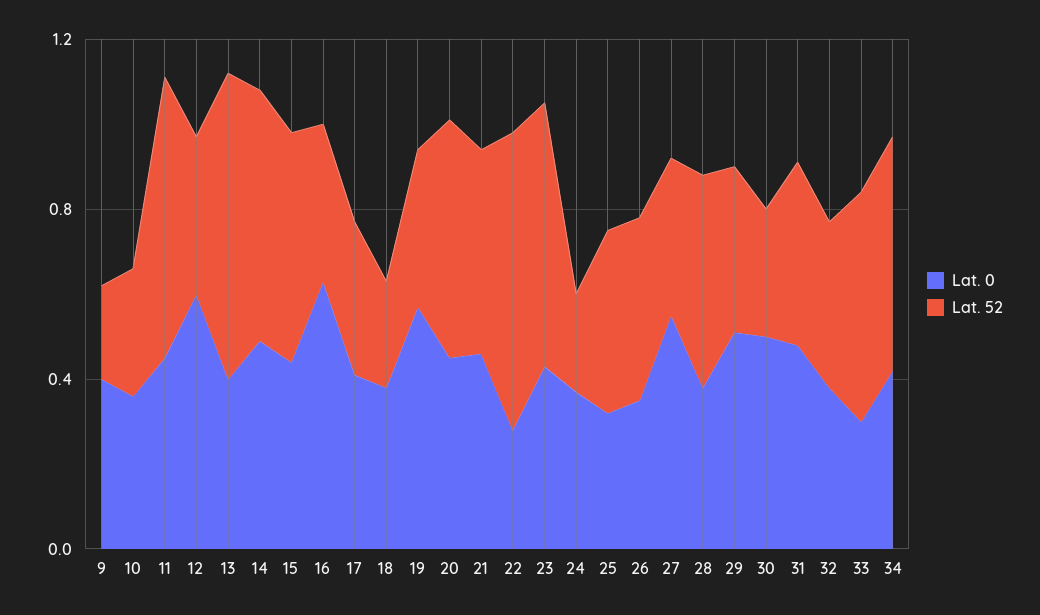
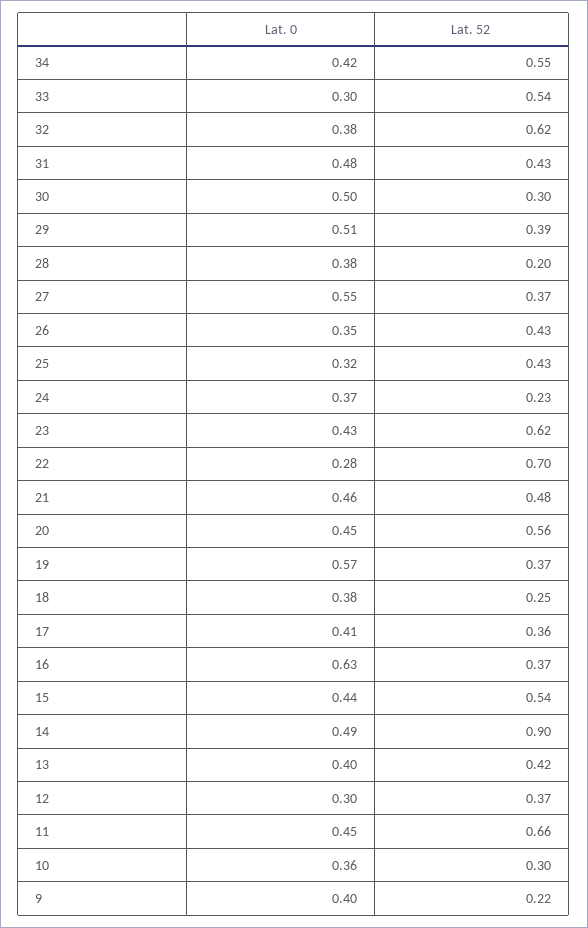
Lat. 0, 12: 0.6 -> 0.3
Lat. 52, 13: 0.7 -> 0.42
Lat. 52, 14: 0.6 -> 0.9
Lat. 52, 28: 0.5 -> 0.2
Lat. 52, 32: 0.4 -> 0.62

